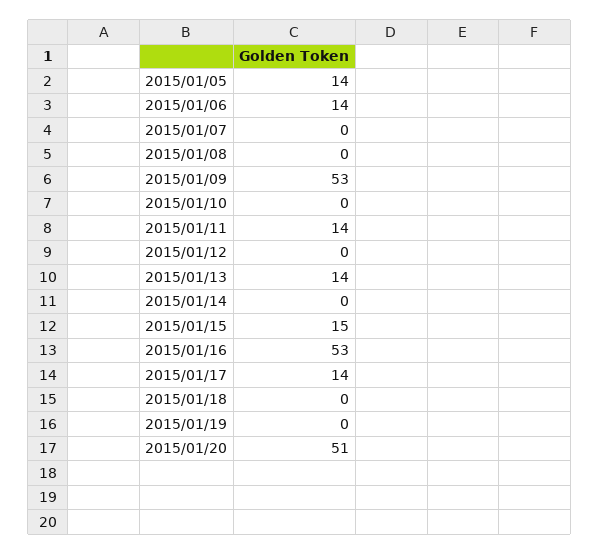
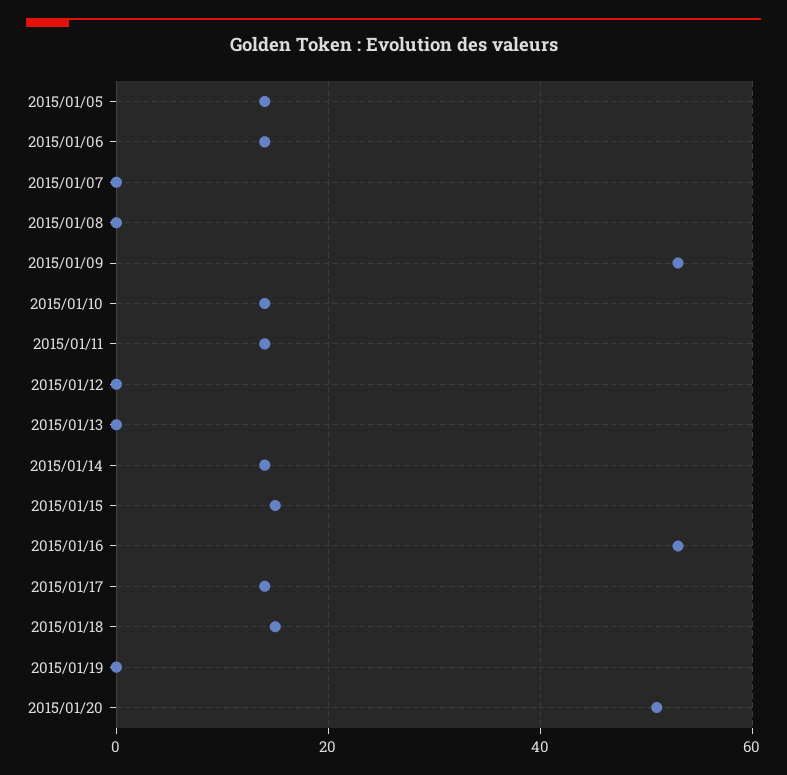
2015/01/10: 0 -> 15
2015/01/13: 14 -> 0
2015/01/14: 0 -> 15
2015/01/18: 0 -> 15

